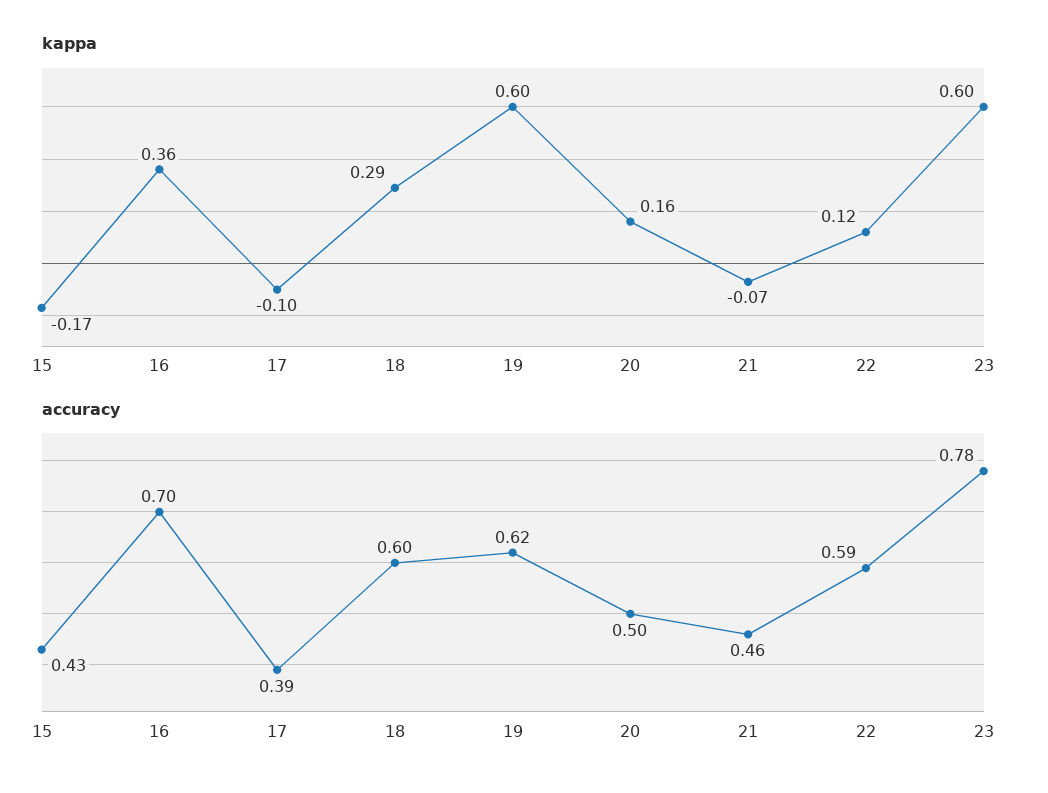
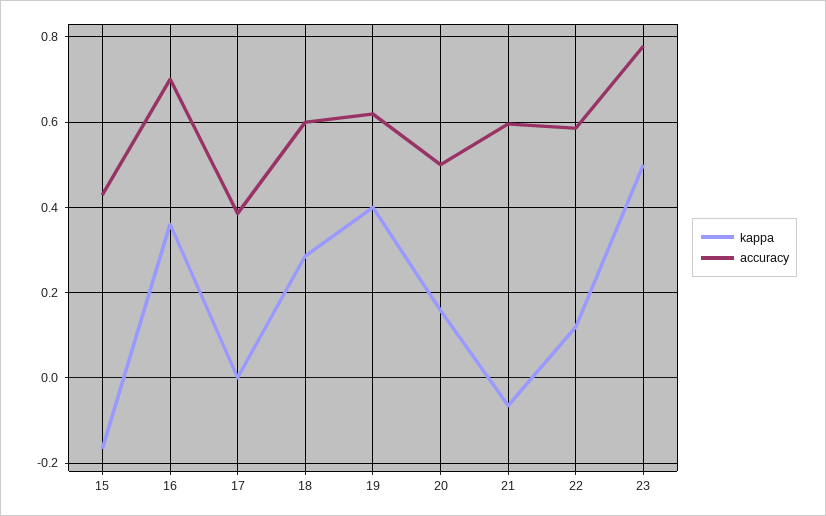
kappa, 17: -0.1 -> 0
kappa, 19: 0.6 -> 0.4
kappa, 23: 0.6 -> 0.5
accuracy, 21: 0.46 -> 0.6

